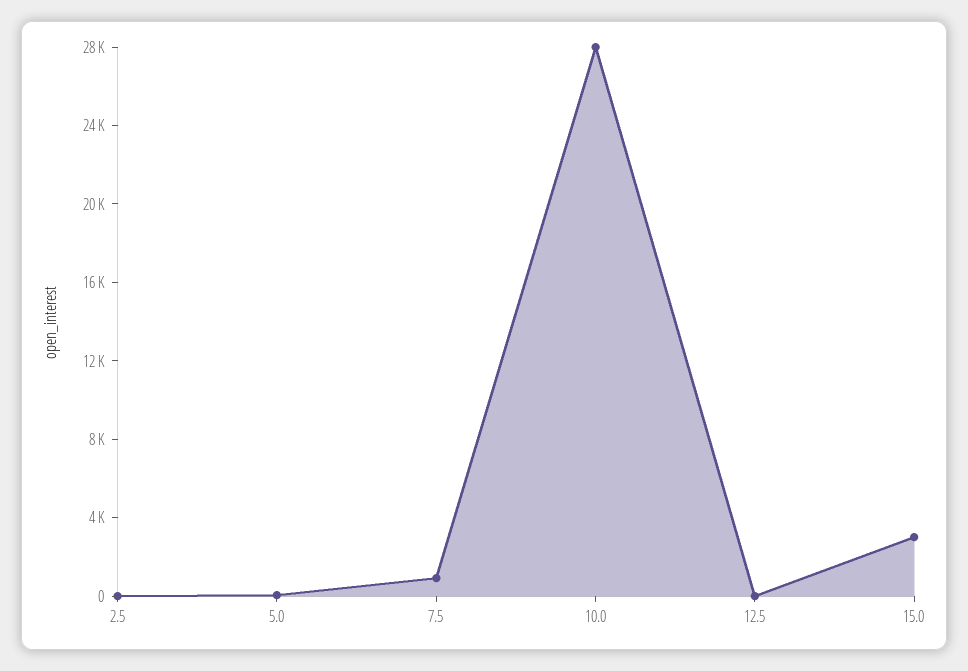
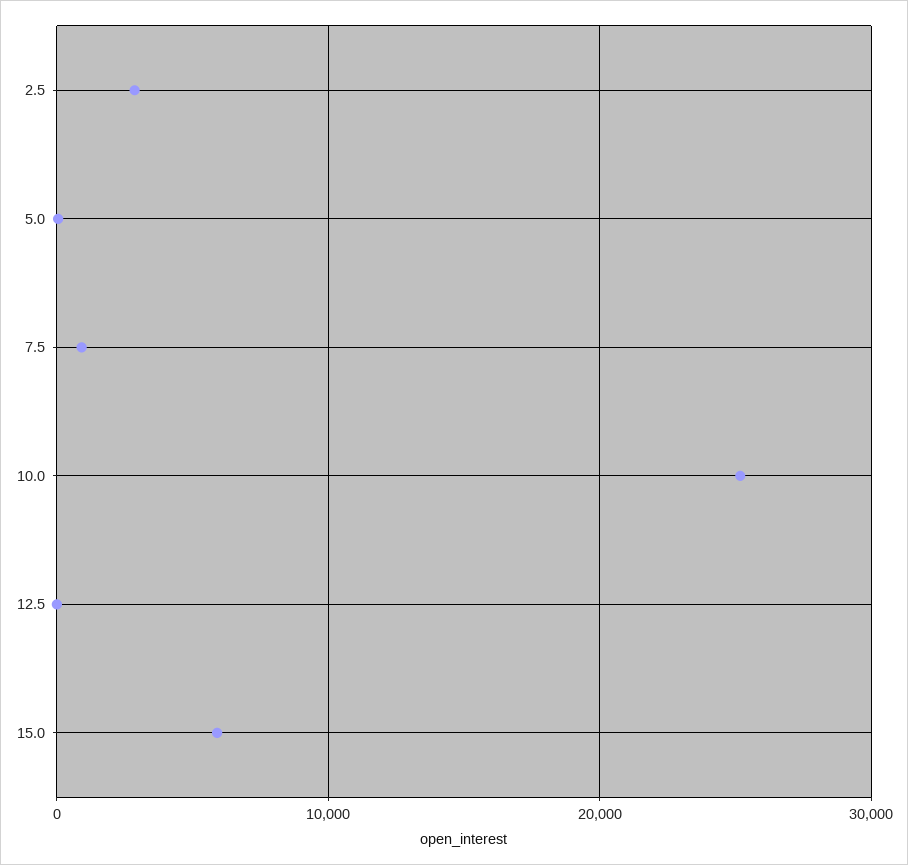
2.5: 0 -> 3000
10.0: 28000 -> 25000
15.0: 3000 -> 6000

